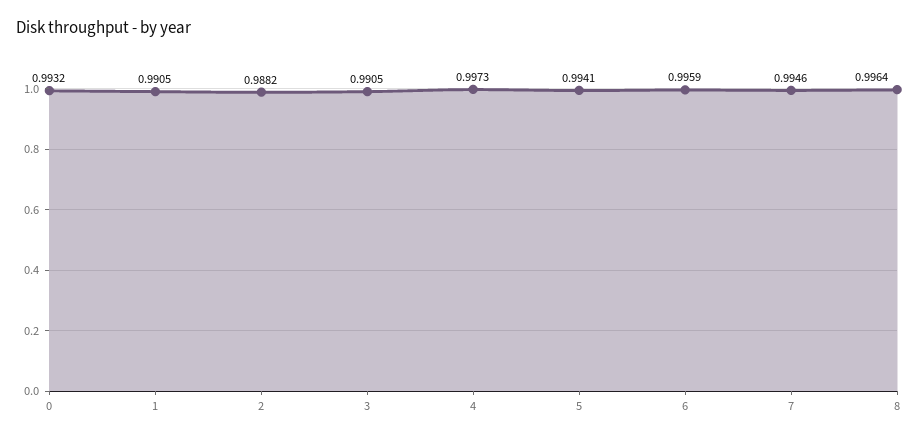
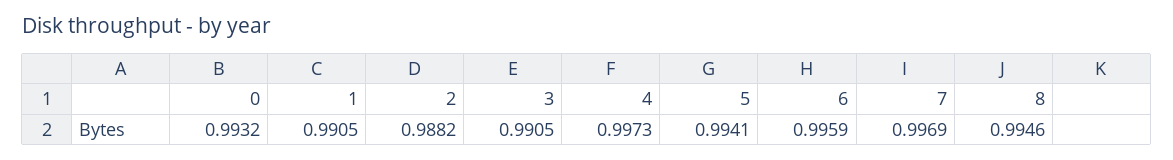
7: 0.9946 -> 0.9969
8: 0.9964 -> 0.9946

